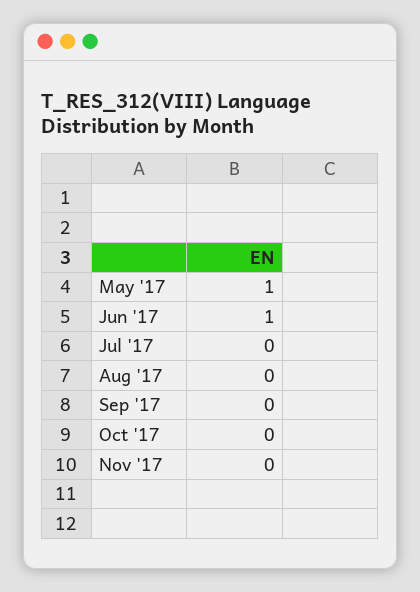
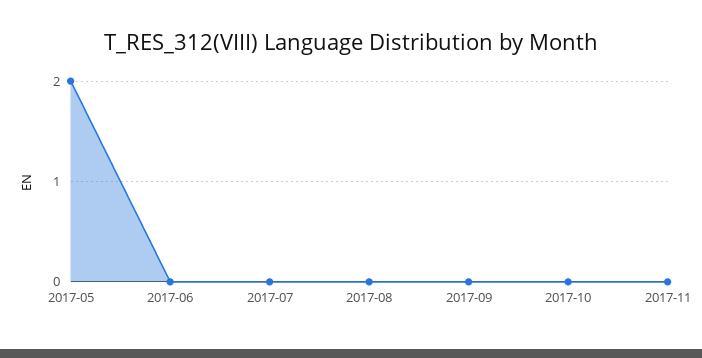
May '17: 1 -> 2
Jun '17: 1 -> 0

